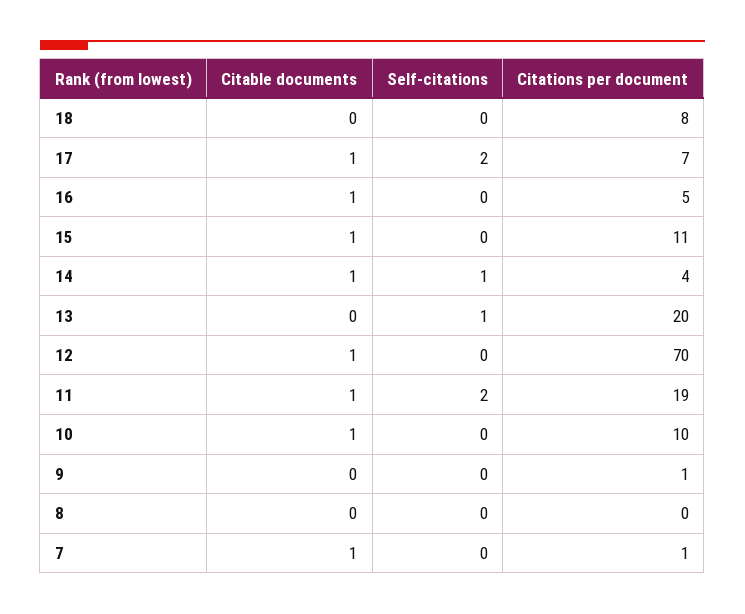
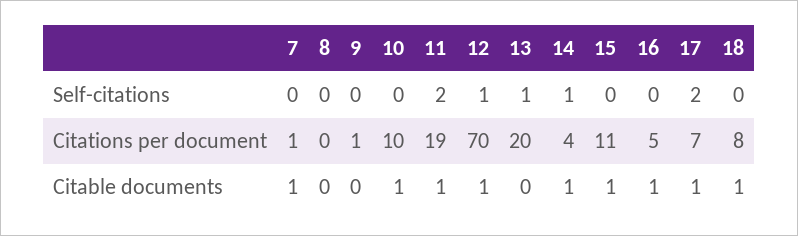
Citable documents, 18: 0 -> 1
Self-citations, 12: 0 -> 1

